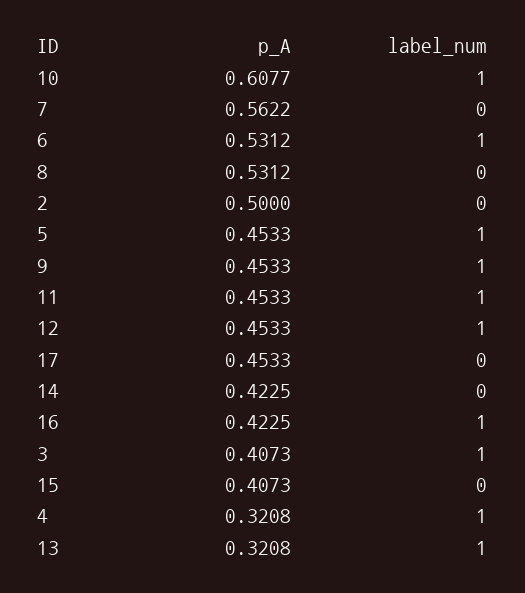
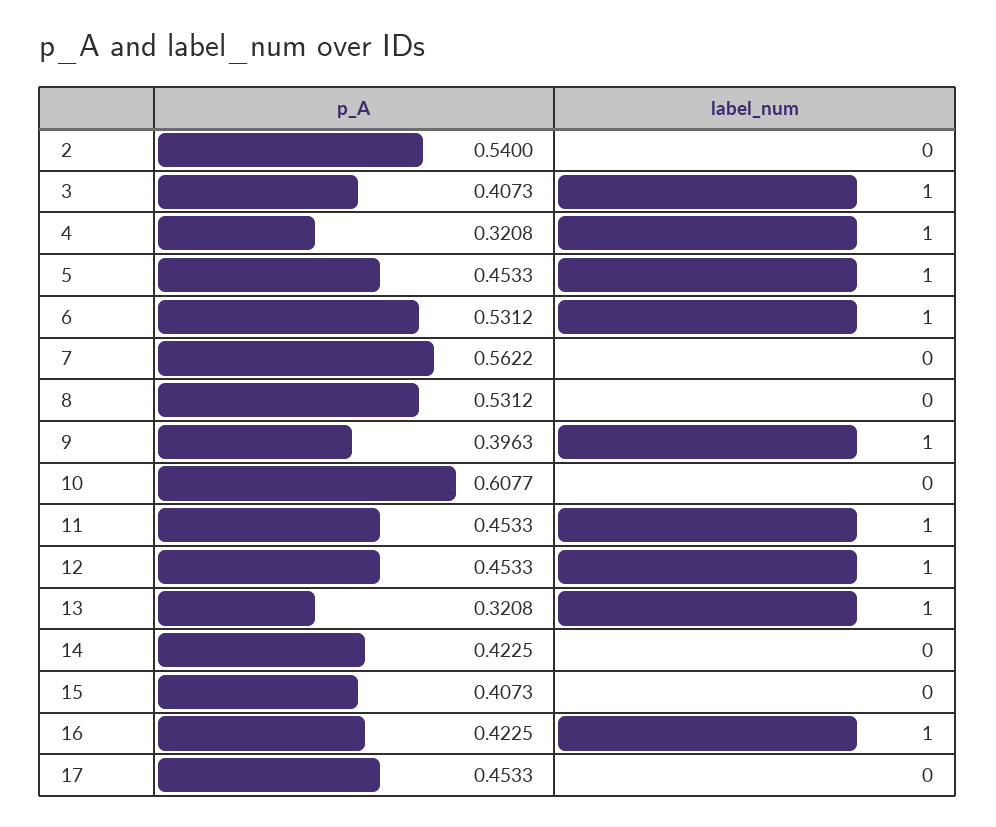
label_num, 10: 1 -> 0
p_A, 2: 0.5 -> 0.54
p_A, 9: 0.4533 -> 0.3963

